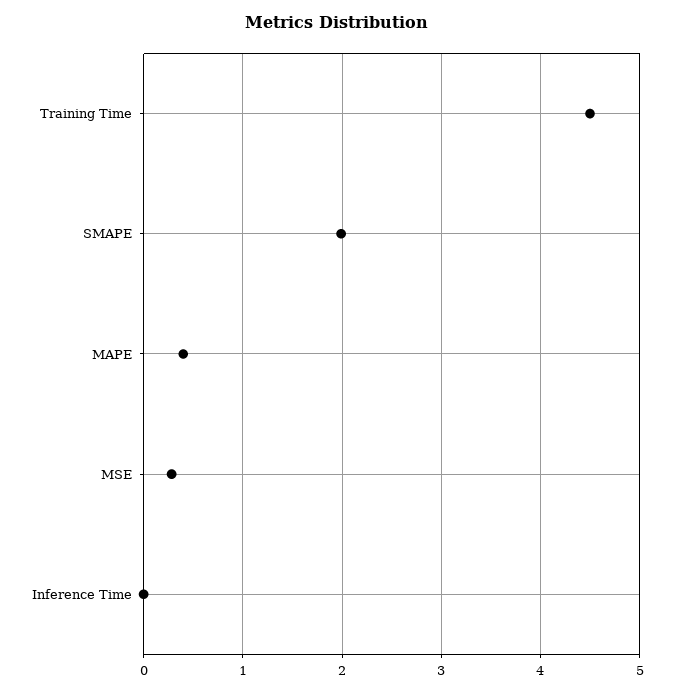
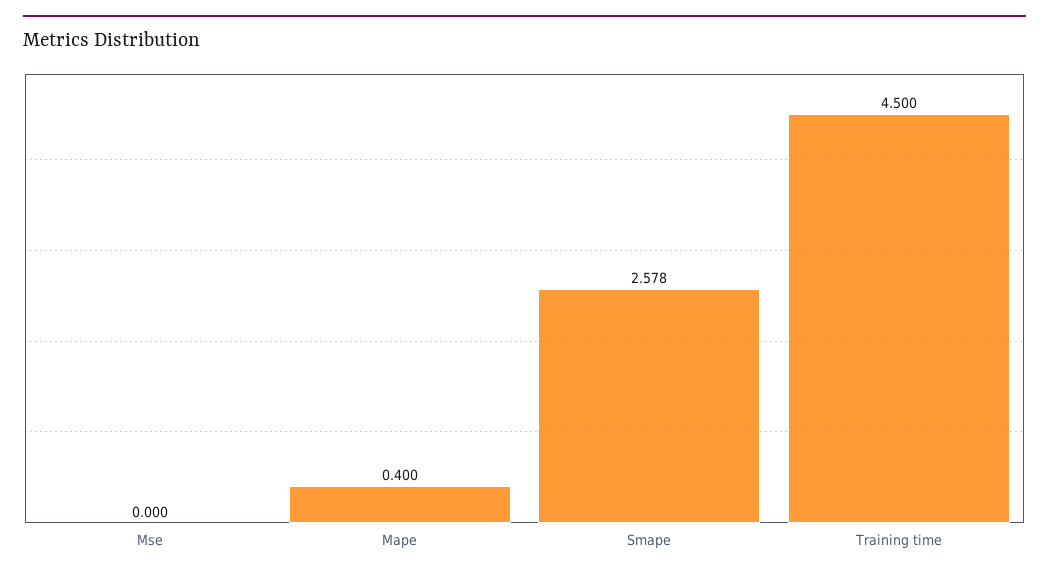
SMAPE: 2 -> 2.578
MSE: 0.3 -> 0
Inference Time: 0 -> none

